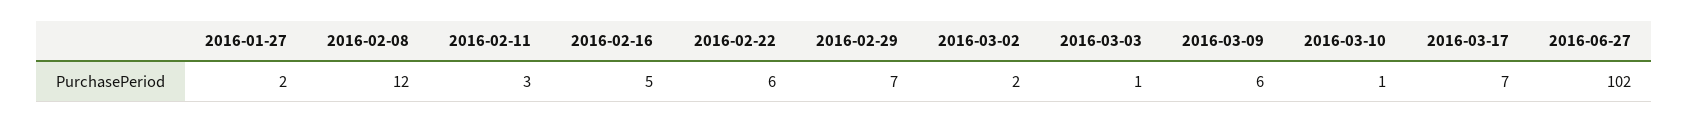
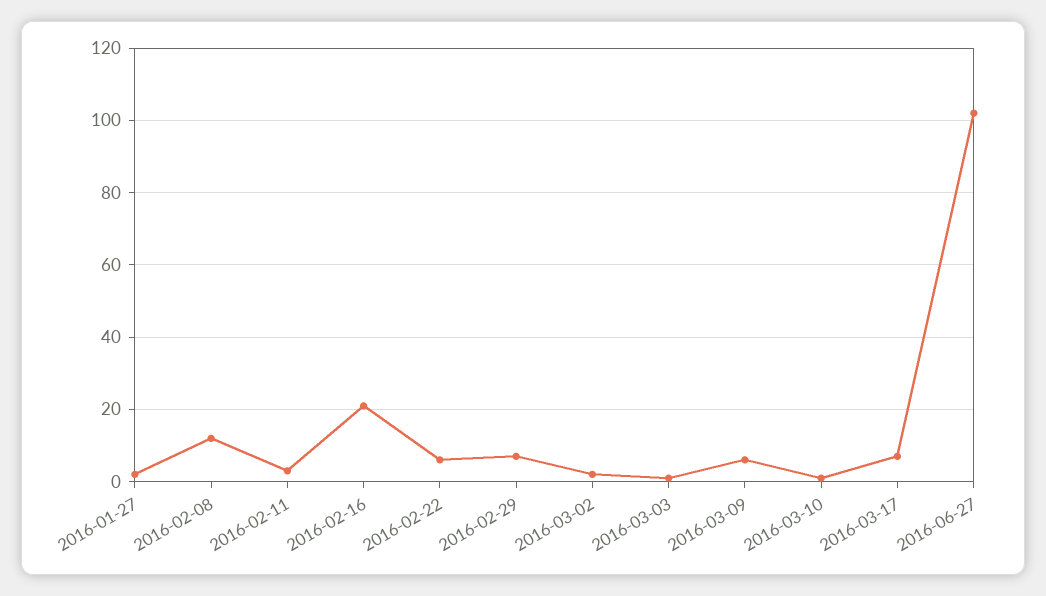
2016-02-16: 5 -> 20

